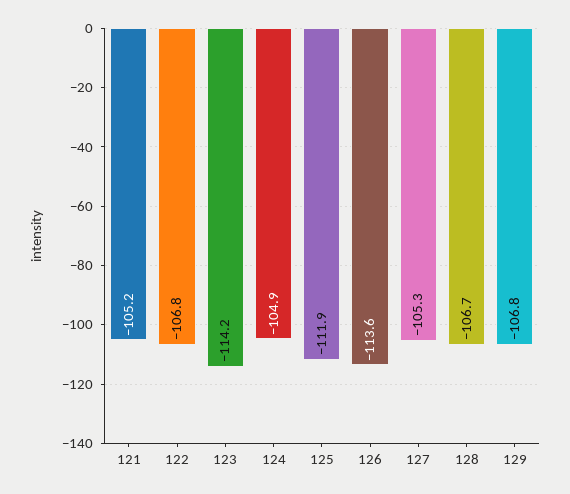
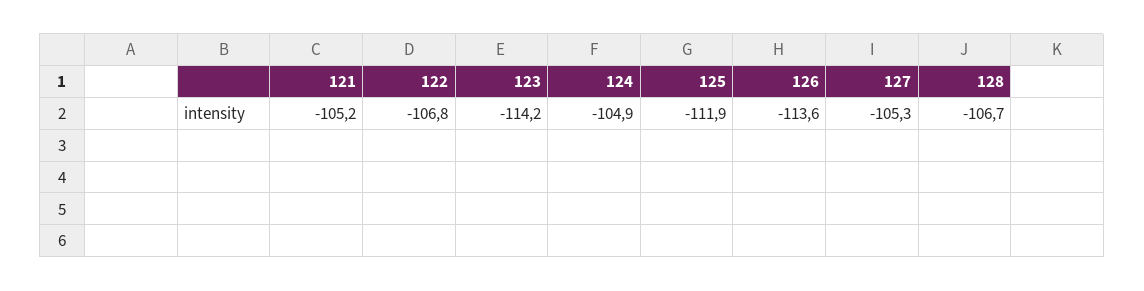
129: -106.8 -> none

